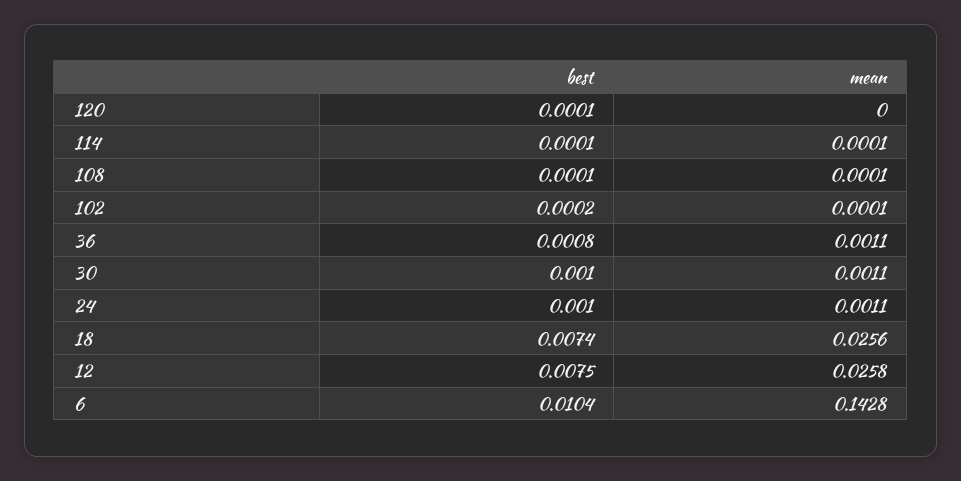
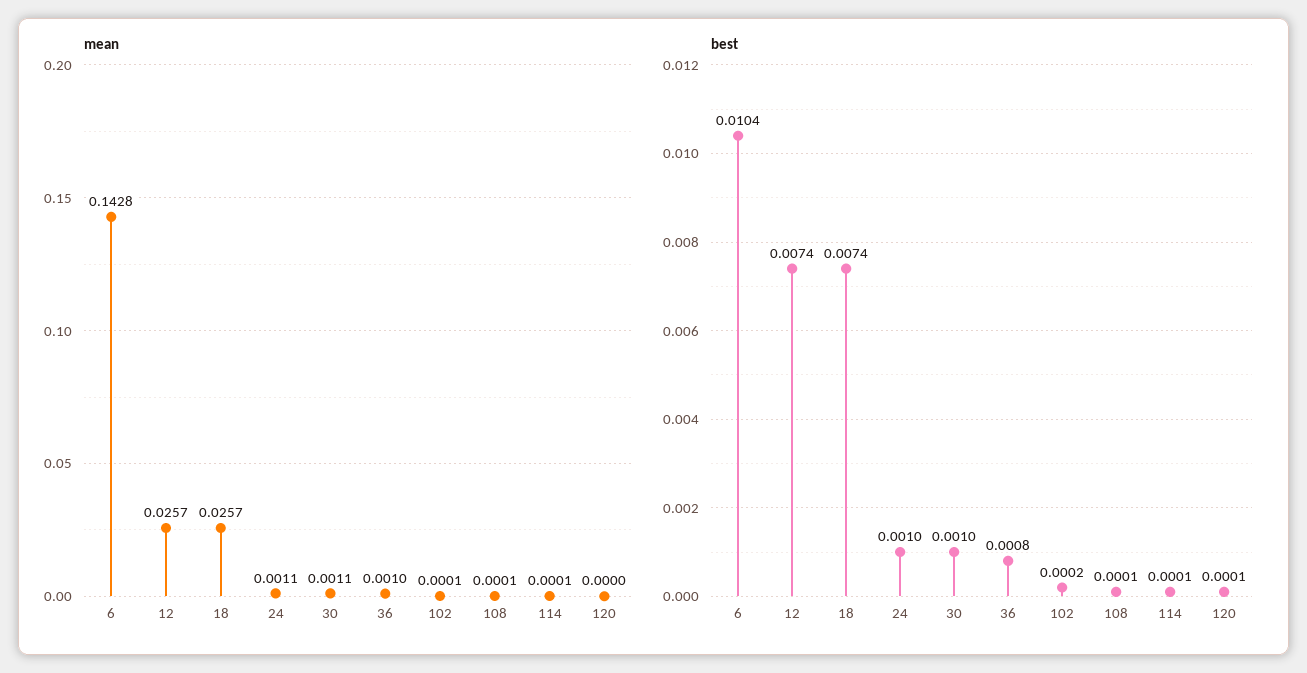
mean, 36: 0.0011 -> 0.001
mean, 18: 0.0256 -> 0.0257
best, 12: 0.0075 -> 0.0074
mean, 12: 0.0258 -> 0.0257

